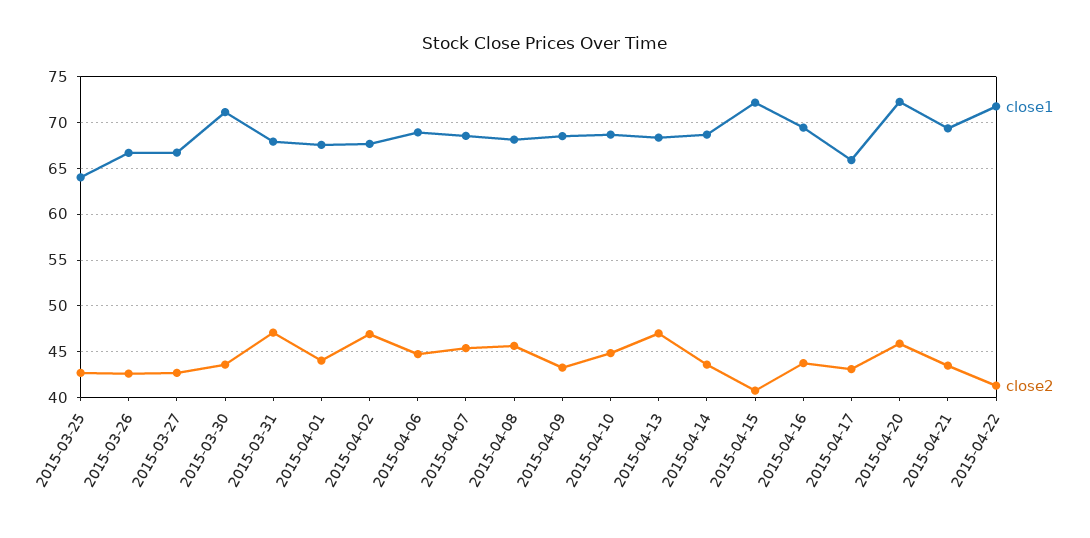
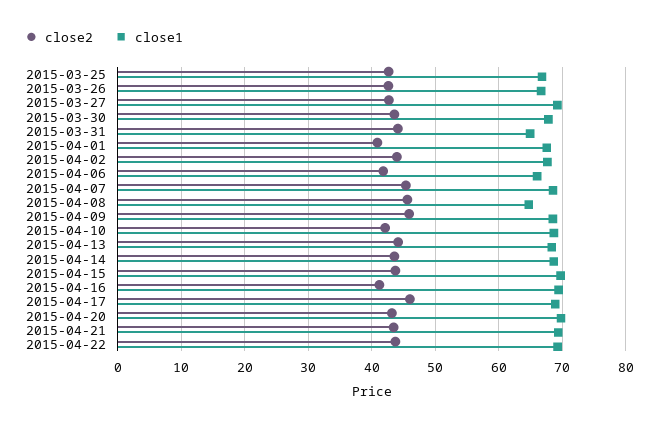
close1, 2015-03-25: 64 -> 67
close1, 2015-03-27: 67 -> 69
close1, 2015-03-30: 71 -> 68
close1, 2015-03-31: 68 -> 65
close2, 2015-03-31: 47 -> 44
close2, 2015-04-01: 44 -> 41
close2, 2015-04-02: 47 -> 44
close1, 2015-04-06: 69 -> 66
close2, 2015-04-06: 45 -> 42
close1, 2015-04-08: 68 -> 65
close2, 2015-04-09: 43 -> 46
close2, 2015-04-10: 45 -> 42
close2, 2015-04-13: 47 -> 44
close1, 2015-04-15: 72 -> 70
close2, 2015-04-15: 41 -> 44
close2, 2015-04-16: 44 -> 41
close1, 2015-04-17: 66 -> 69
close2, 2015-04-17: 43 -> 46
close1, 2015-04-20: 72 -> 70
close2, 2015-04-20: 46 -> 43
close1, 2015-04-22: 72 -> 69
close2, 2015-04-22: 41 -> 44

